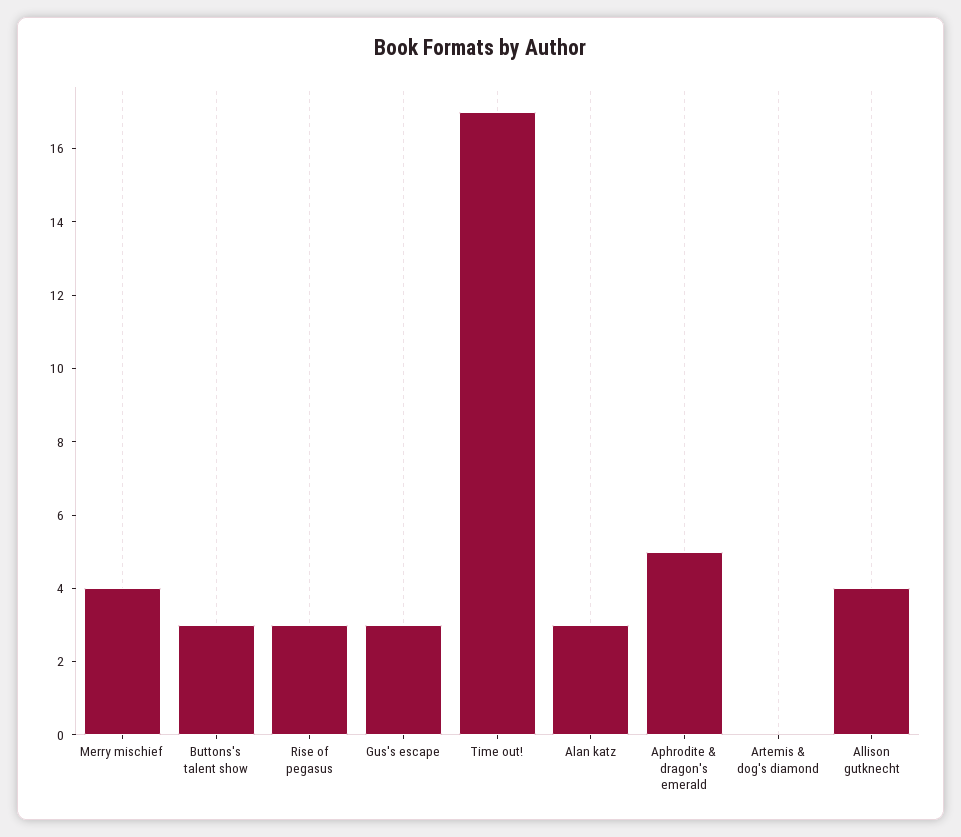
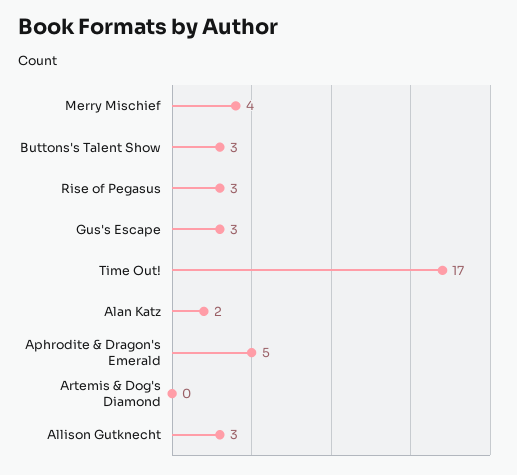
Alan katz: 3 -> 2
Allison gutknecht: 4 -> 3

